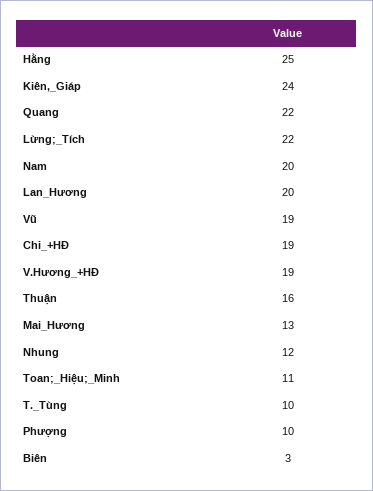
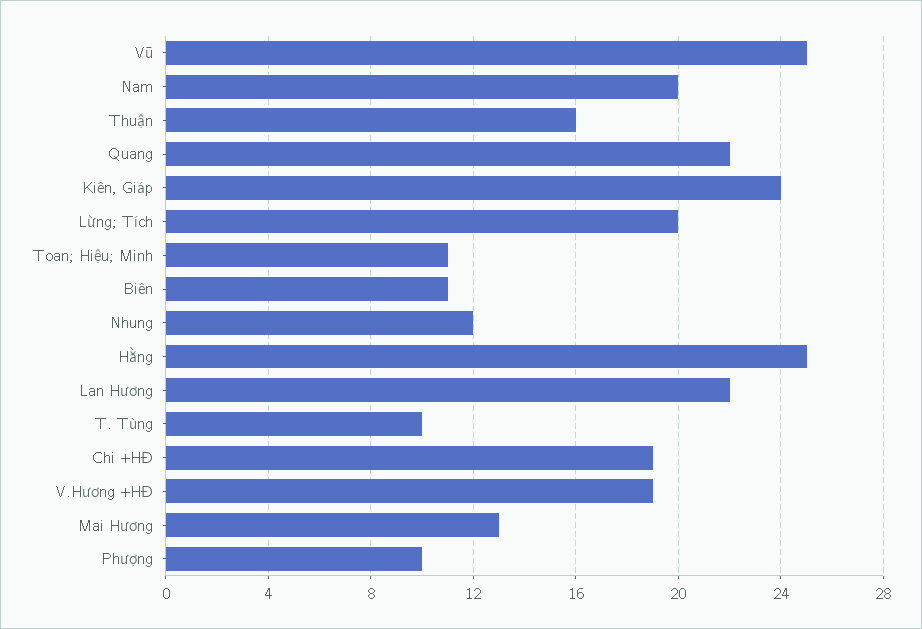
Lừng;_Tích: 22 -> 20
Lan_Hương: 20 -> 22
Vũ: 19 -> 25
Biên: 3 -> 11

